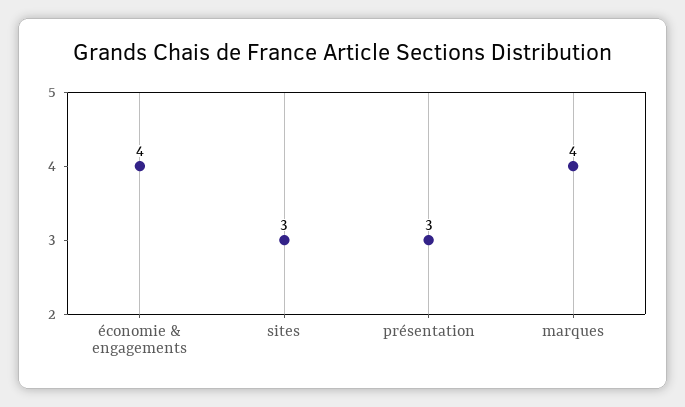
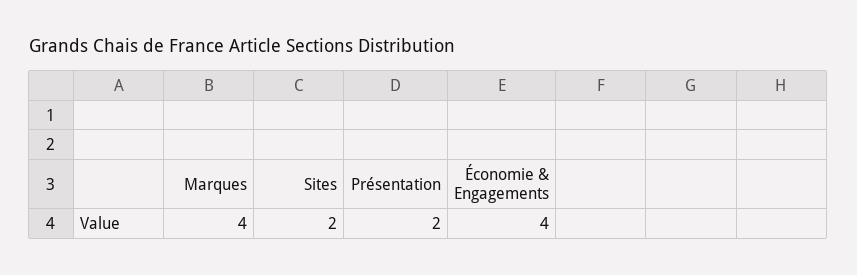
sites: 3 -> 2
présentation: 3 -> 2

